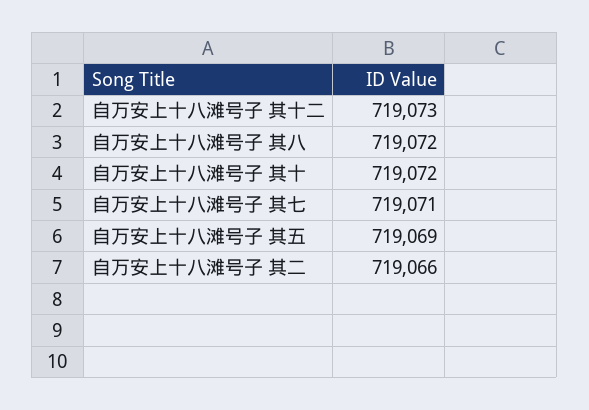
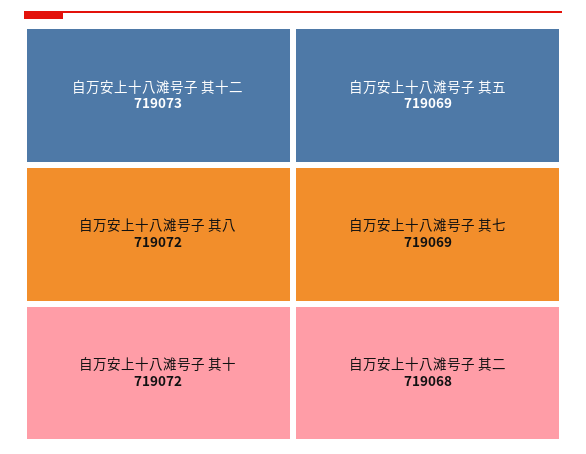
自万安上十八滩号子 其七: 719071 -> 719069
自万安上十八滩号子 其二: 719066 -> 719068

